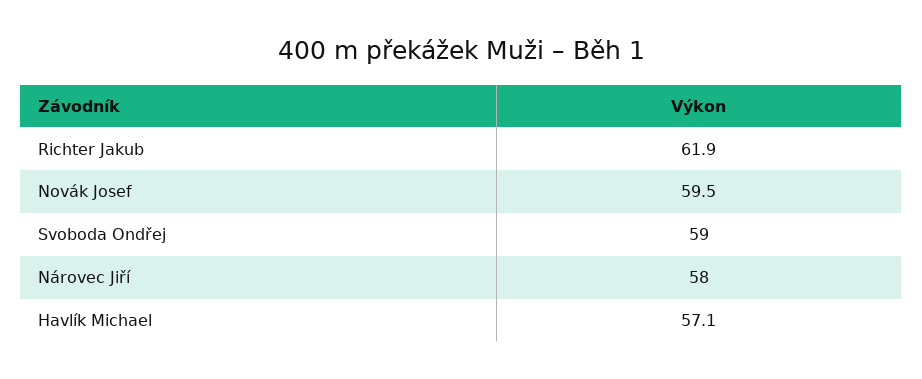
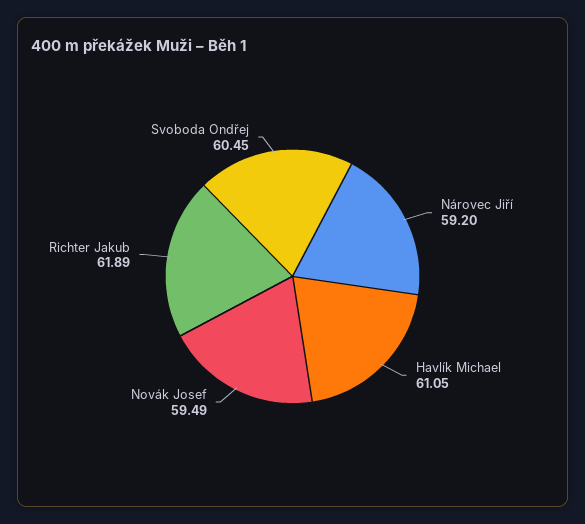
Svoboda Ondřej: 59 -> 60.45
Nárovec Jiří: 58 -> 59.2
Havlík Michael: 57.1 -> 61.05

